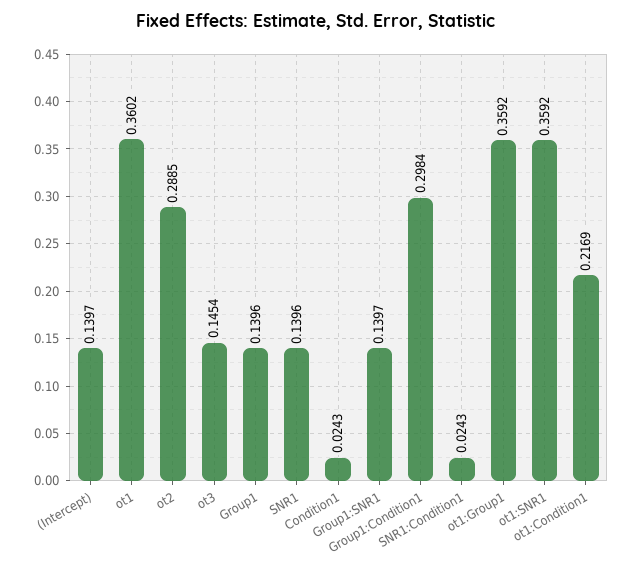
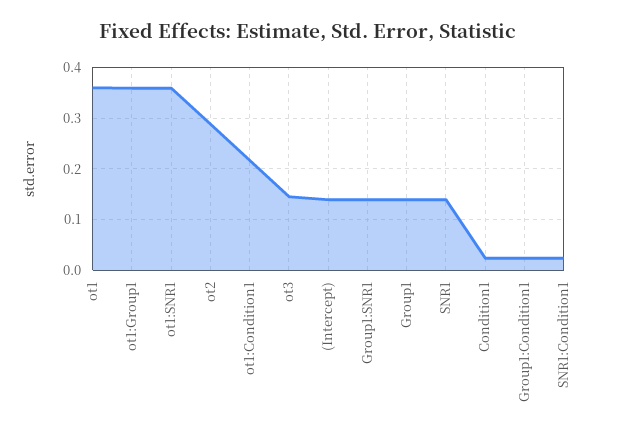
Group1:Condition1: 0.2984 -> 0.02

